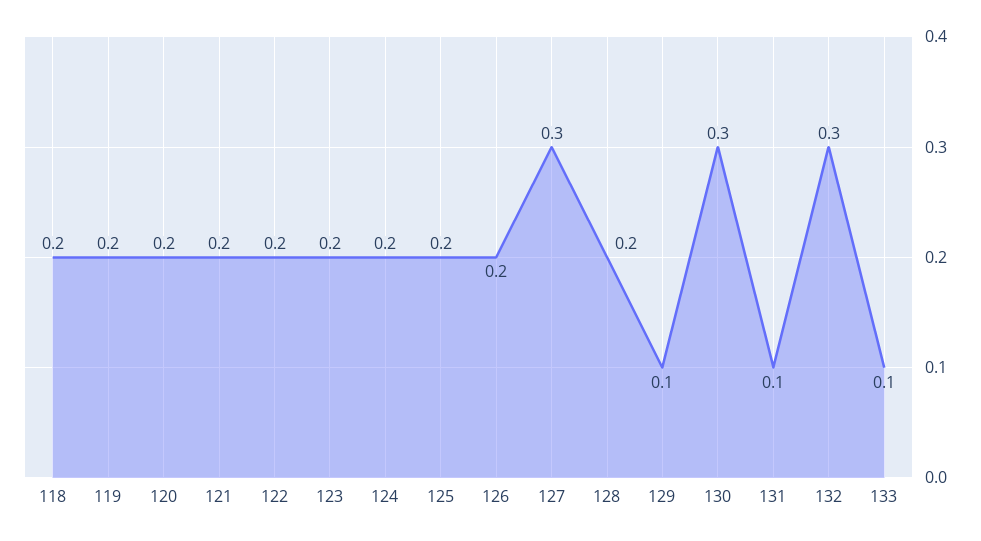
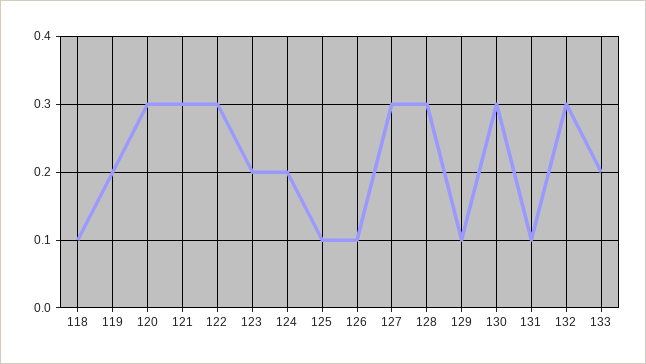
118: 0.2 -> 0.1
120: 0.2 -> 0.3
121: 0.2 -> 0.3
122: 0.2 -> 0.3
125: 0.2 -> 0.1
126: 0.2 -> 0.1
128: 0.2 -> 0.3
133: 0.1 -> 0.2

